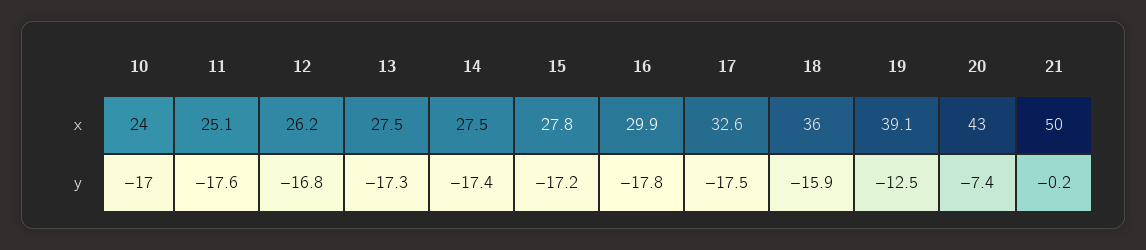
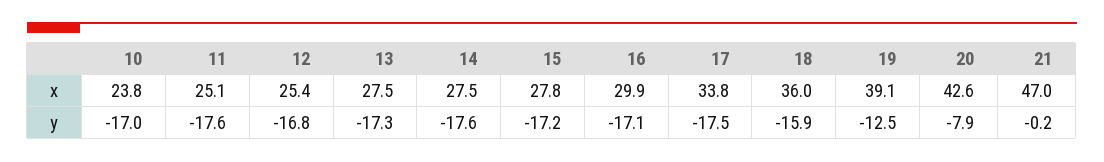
10, x: 24 -> 23.8
12, x: 26.2 -> 25.4
17, x: 32.6 -> 33.8
20, x: 43 -> 42.6
21, x: 50 -> 47
14, y: -17.4 -> -17.6
16, y: -17.8 -> -17.1
20, y: -7.4 -> -7.9

